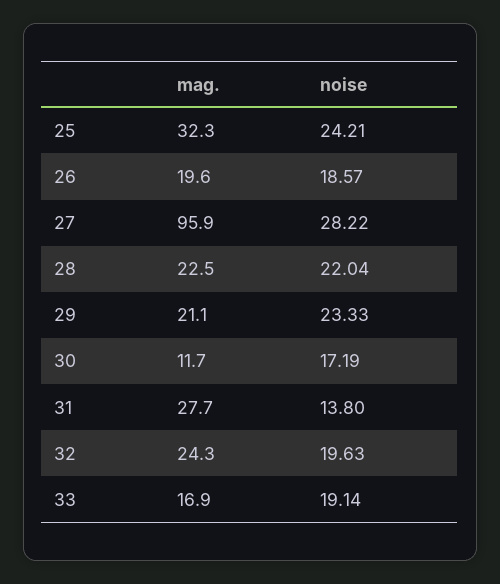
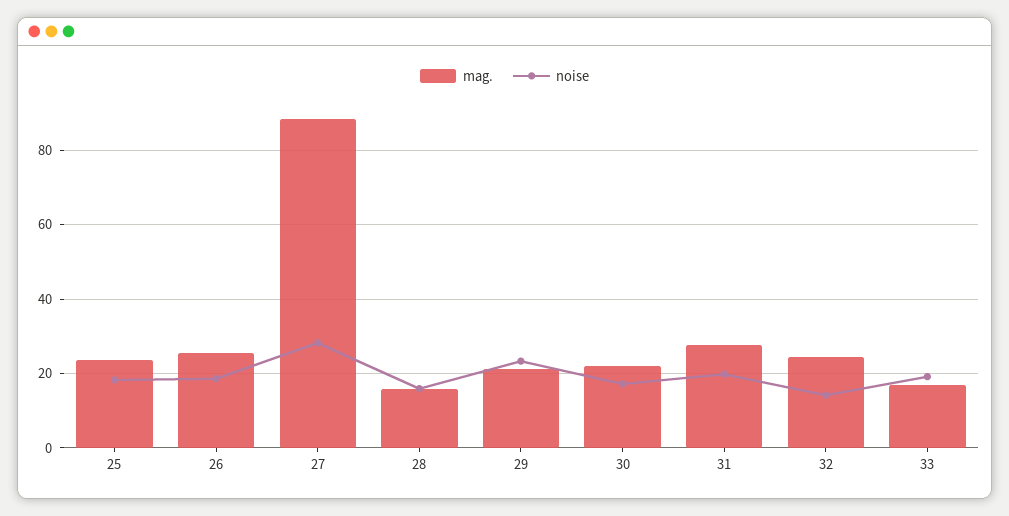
mag., 25: 32.3 -> 24
noise, 25: 24.21 -> 18
mag., 26: 19.6 -> 26
mag., 27: 95.9 -> 88
mag., 28: 22.5 -> 16
noise, 28: 22.04 -> 16
mag., 30: 11.7 -> 22
noise, 31: 13.8 -> 20
noise, 32: 19.63 -> 14

